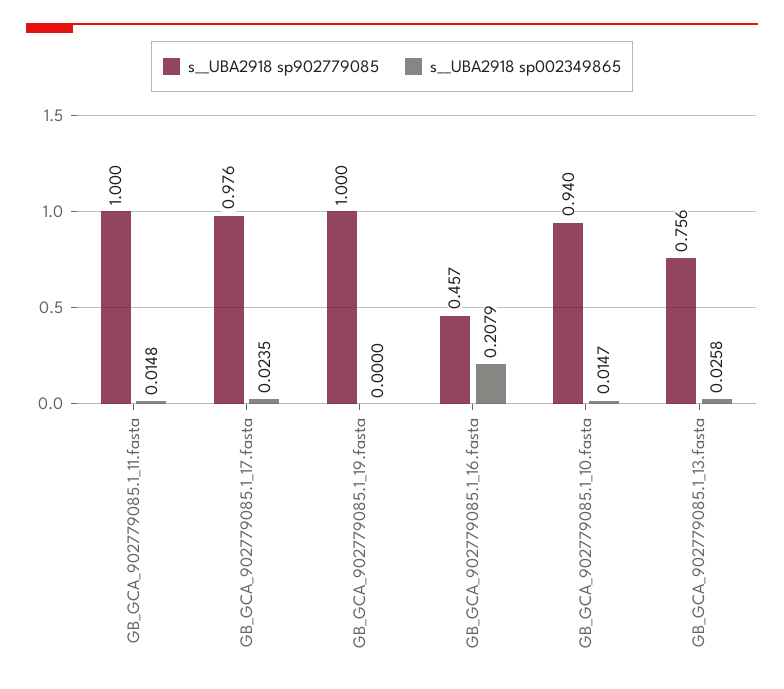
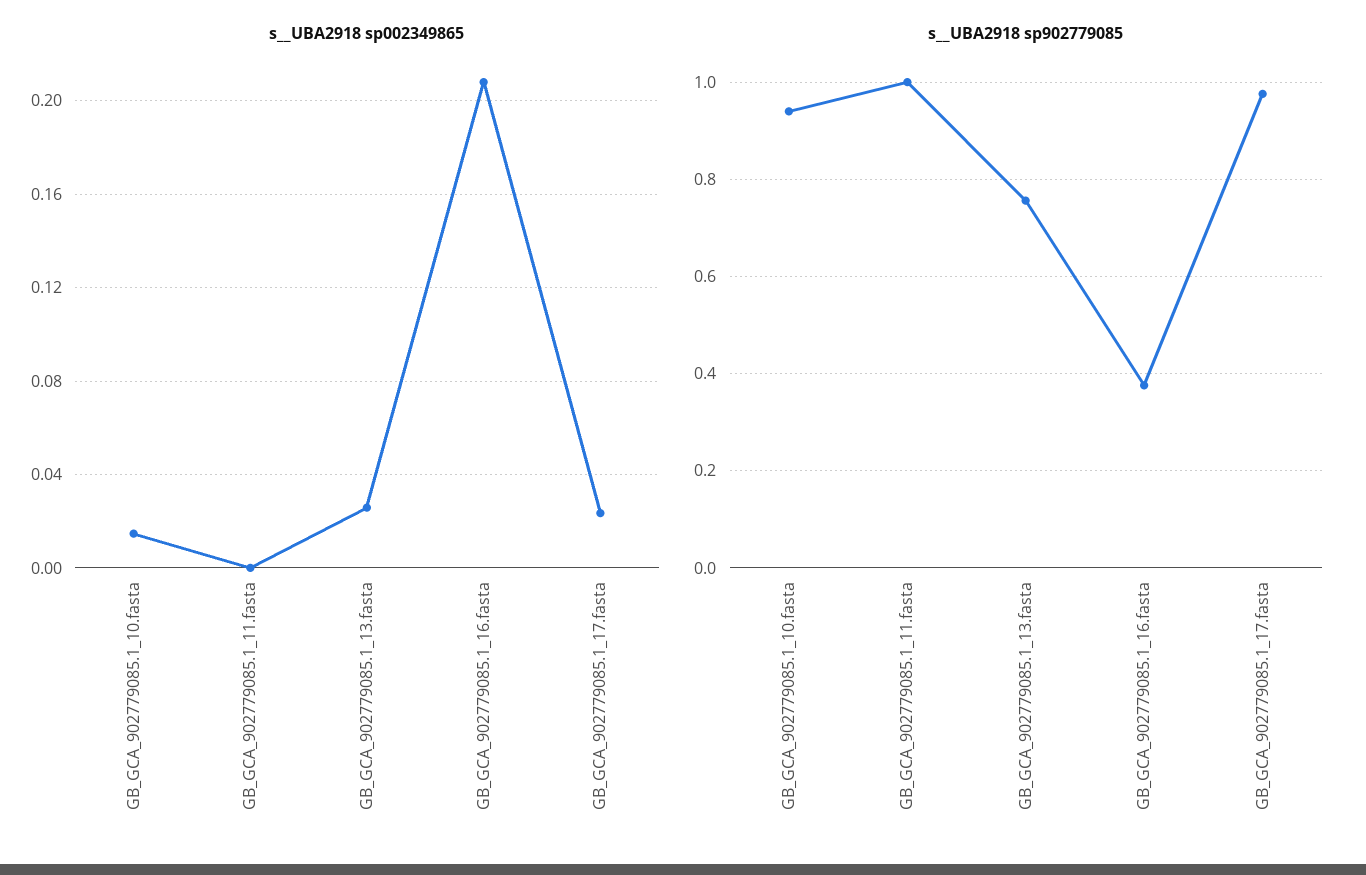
s__UBA2918 sp002349865, GB_GCA_902779085.1_11.fasta: 0.0148 -> 0
s__UBA2918 sp902779085, GB_GCA_902779085.1_19.fasta: 1 -> none
s__UBA2918 sp002349865, GB_GCA_902779085.1_19.fasta: 0 -> none
s__UBA2918 sp902779085, GB_GCA_902779085.1_16.fasta: 0.457 -> 0.38

